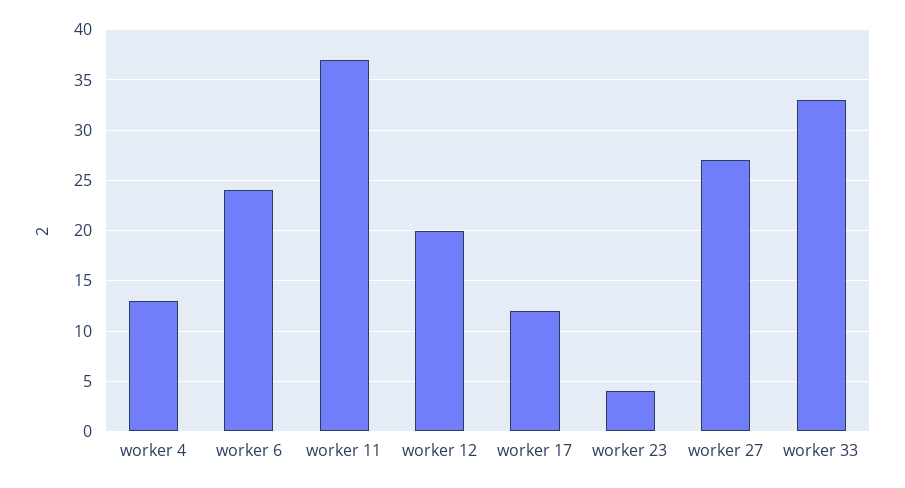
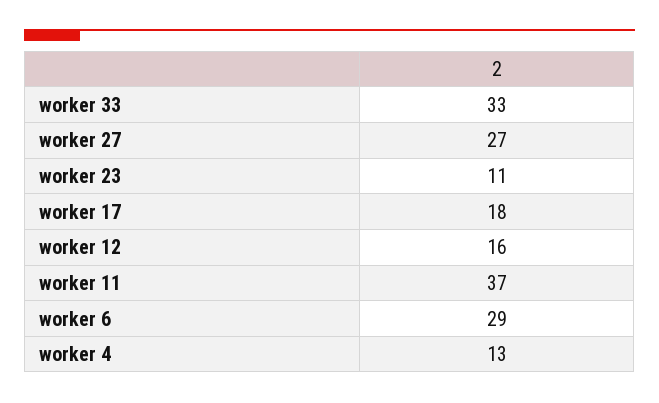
worker 6: 24 -> 29
worker 12: 20 -> 16
worker 17: 12 -> 18
worker 23: 4 -> 11

